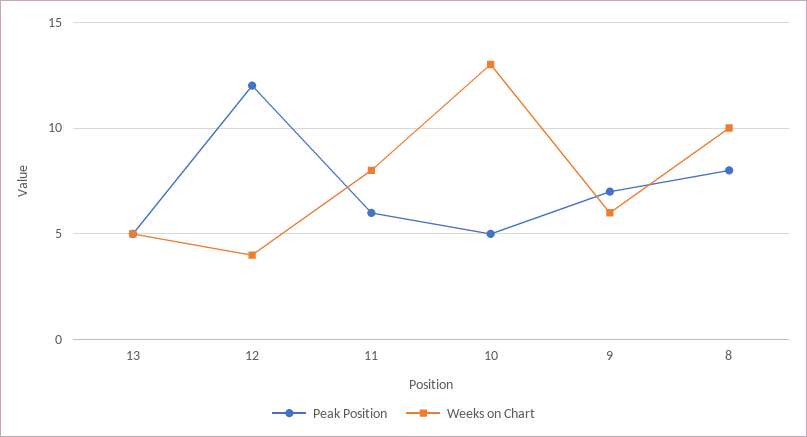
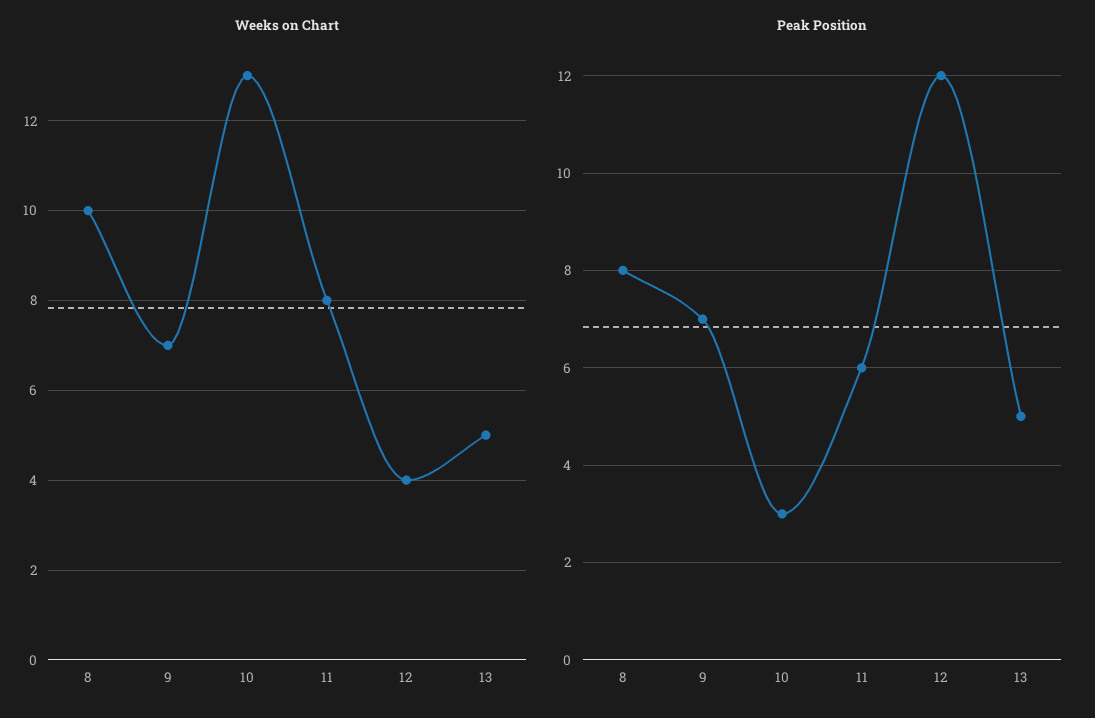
Peak Position, 10: 5 -> 3
Weeks on Chart, 9: 6 -> 7

